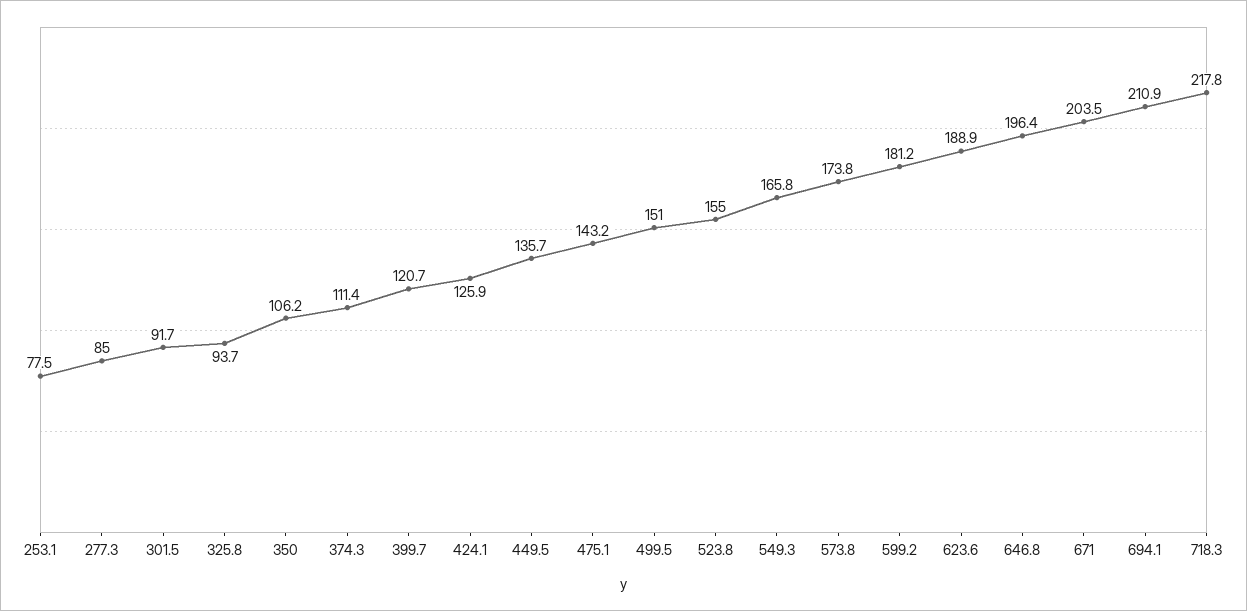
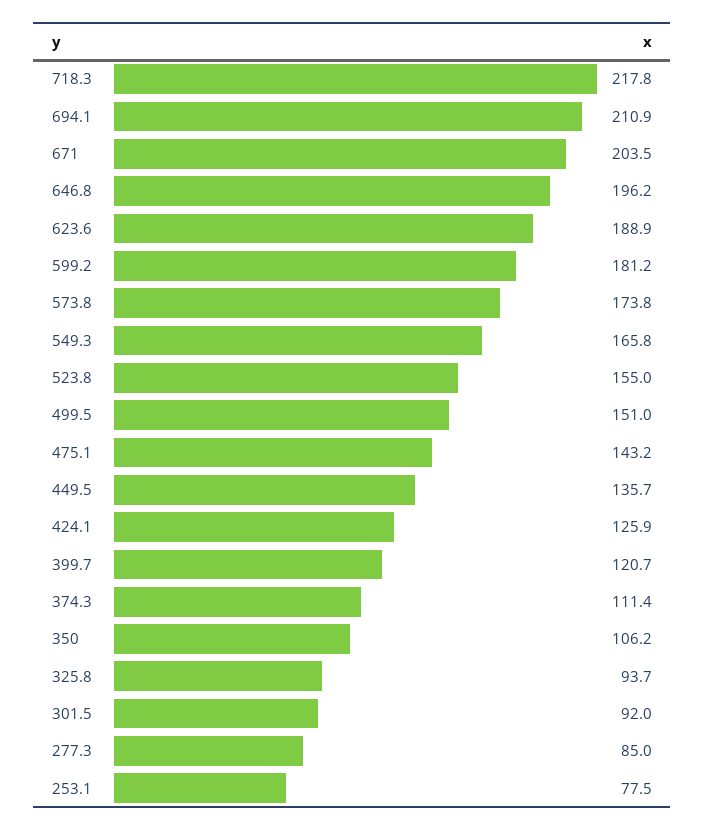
301.5: 91.7 -> 92
646.8: 196.4 -> 196.2

